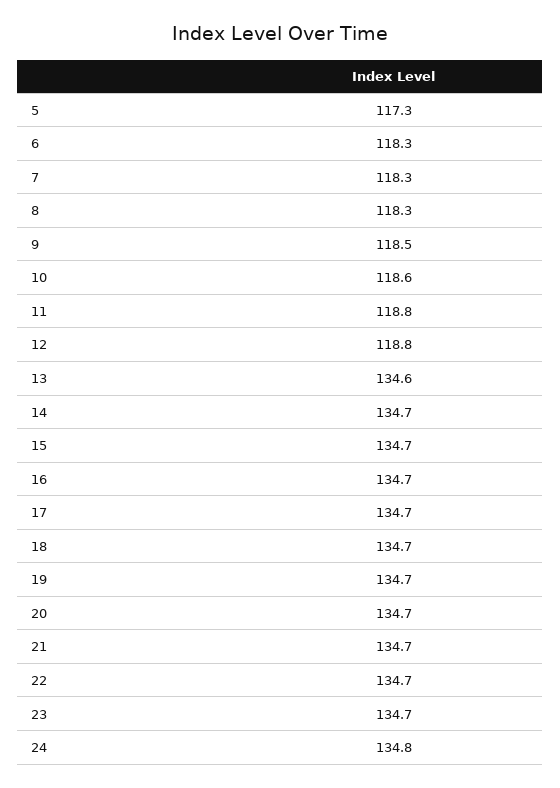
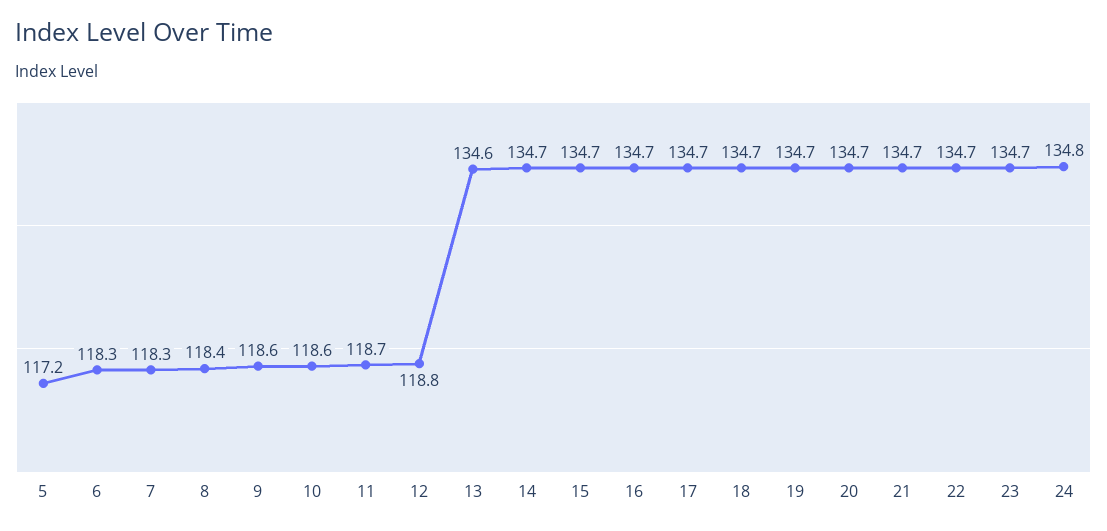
5: 117.3 -> 117.2
8: 118.3 -> 118.4
9: 118.5 -> 118.6
11: 118.8 -> 118.7

